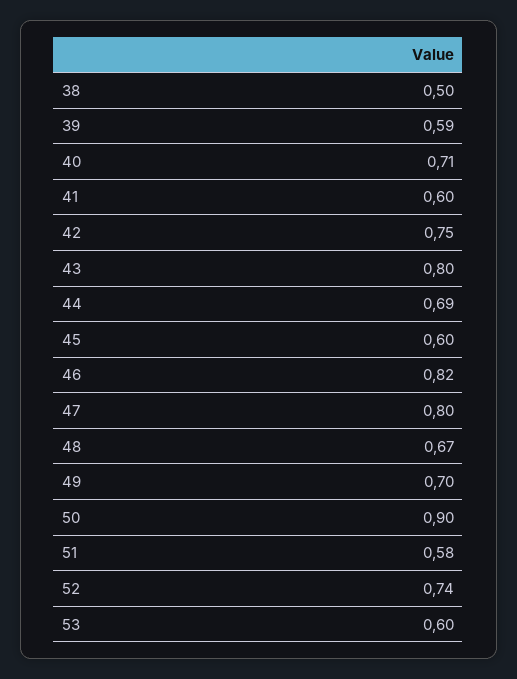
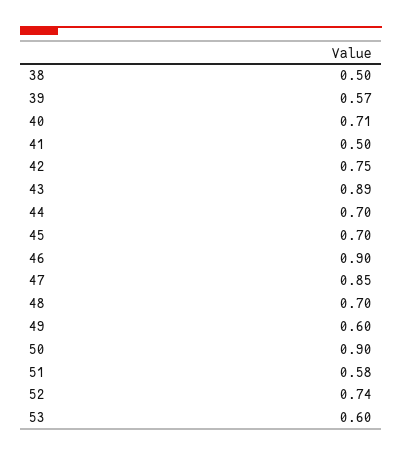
39: 0.59 -> 0.57
41: 0.6 -> 0.5
43: 0.8 -> 0.89
44: 0.69 -> 0.7
45: 0.6 -> 0.7
46: 0.82 -> 0.9
47: 0.8 -> 0.85
48: 0.67 -> 0.7
49: 0.7 -> 0.6

